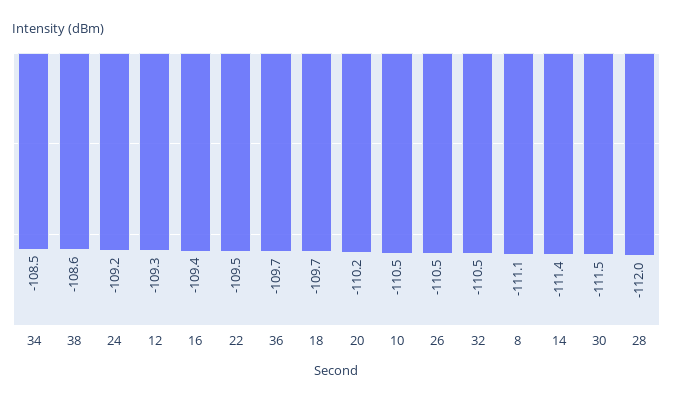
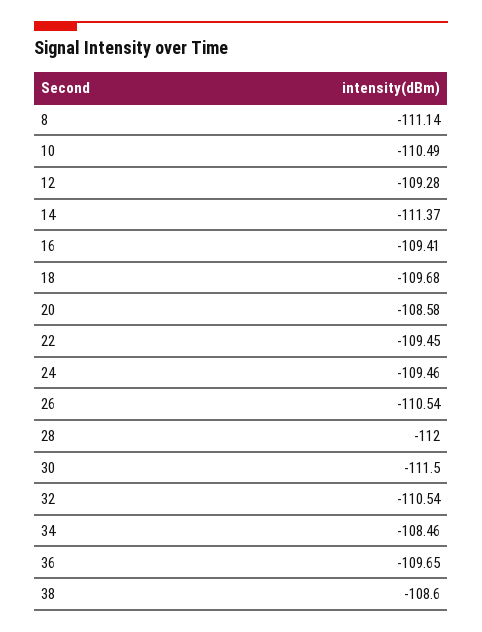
24: -109.2 -> -109.46
20: -110.2 -> -108.58

